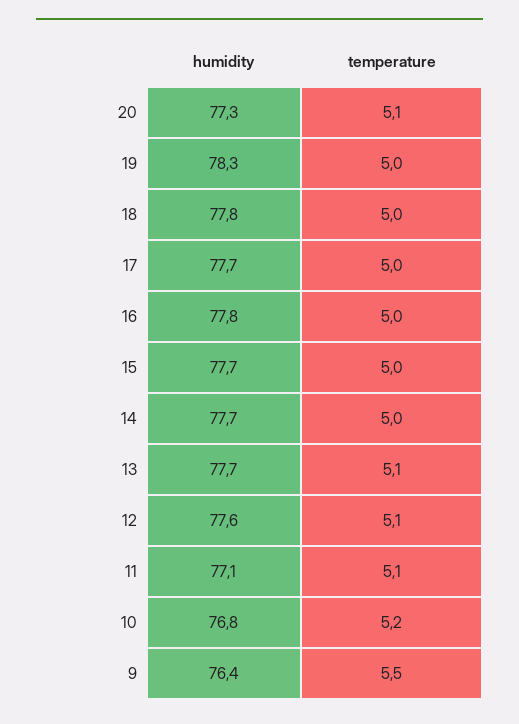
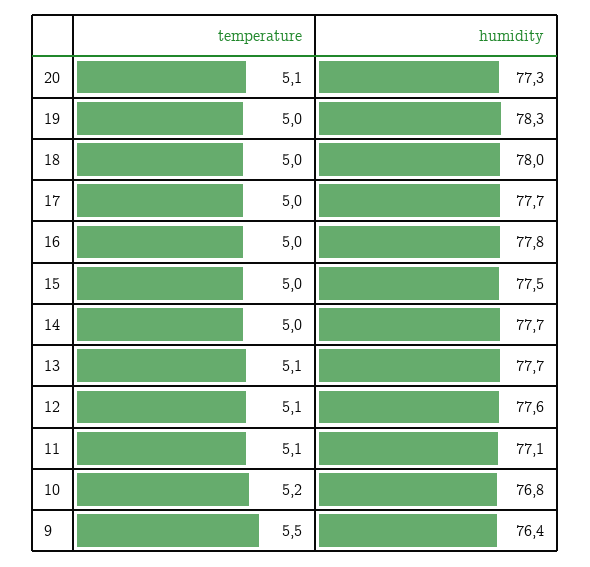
humidity, 18: 77.8 -> 78
humidity, 15: 77.7 -> 77.5

